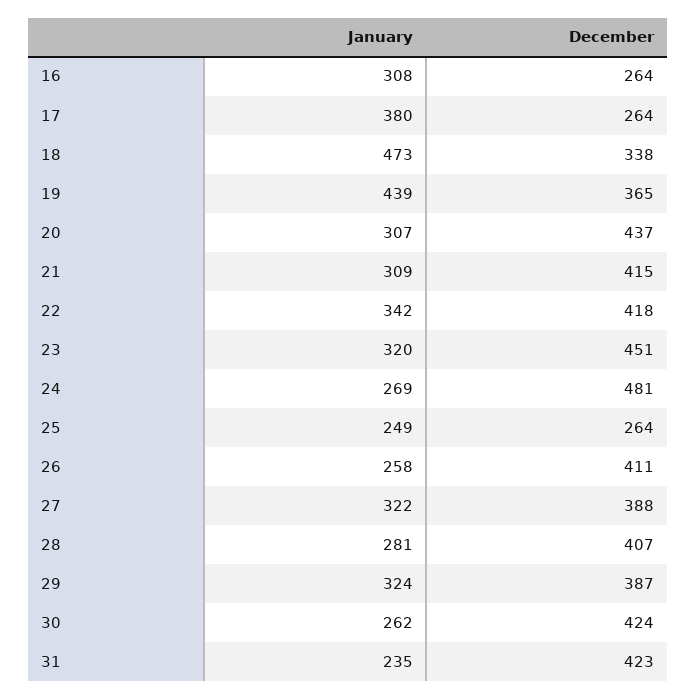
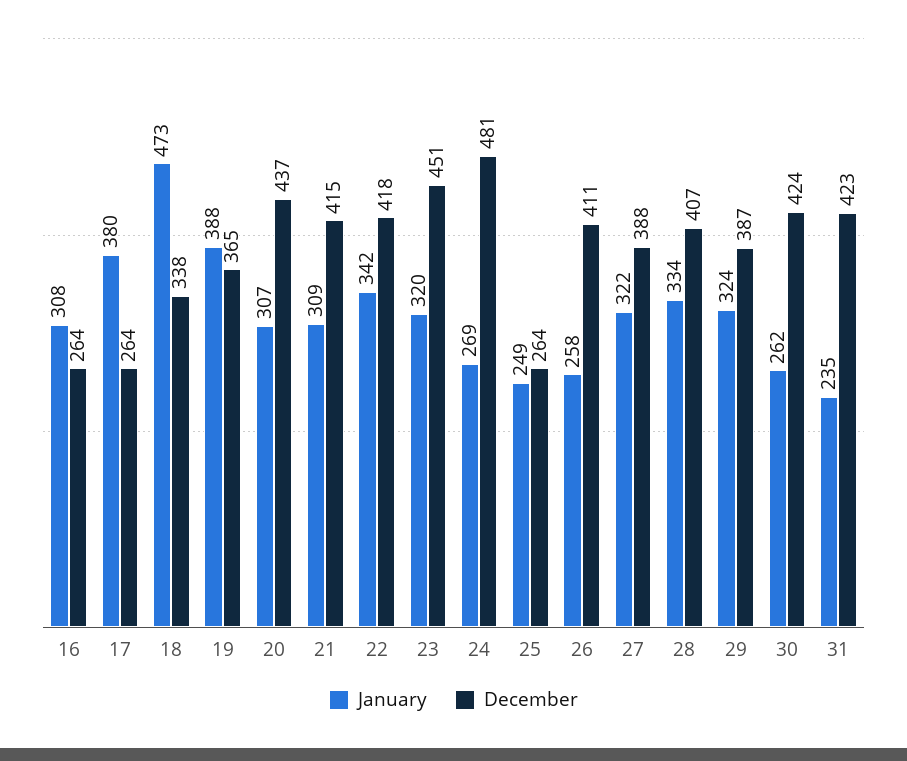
January, 19: 439 -> 388
January, 28: 281 -> 334

